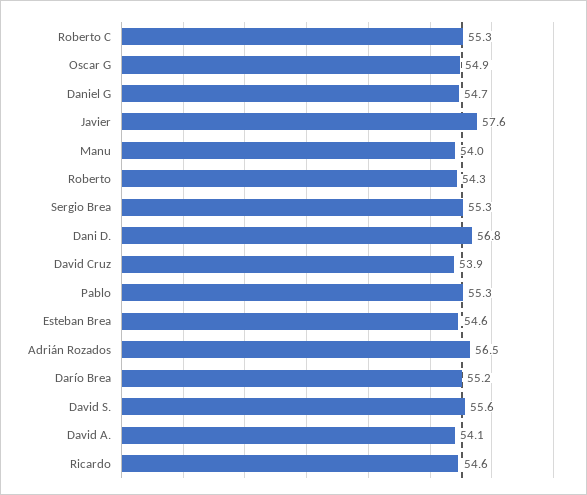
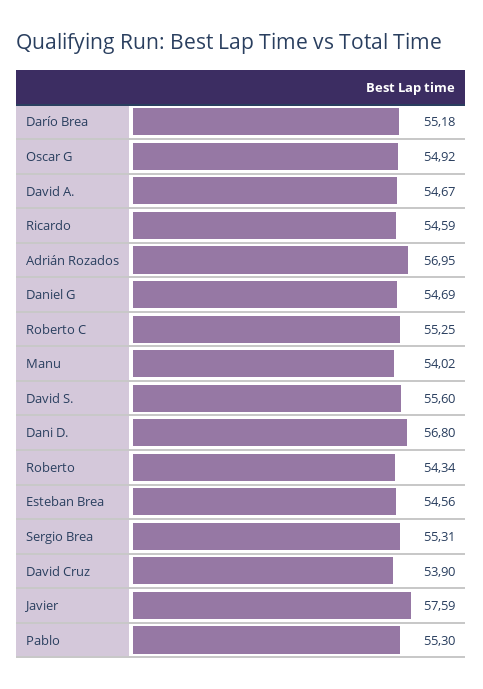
Adrián Rozados: 56.5 -> 56.95
David A.: 54.1 -> 54.67

